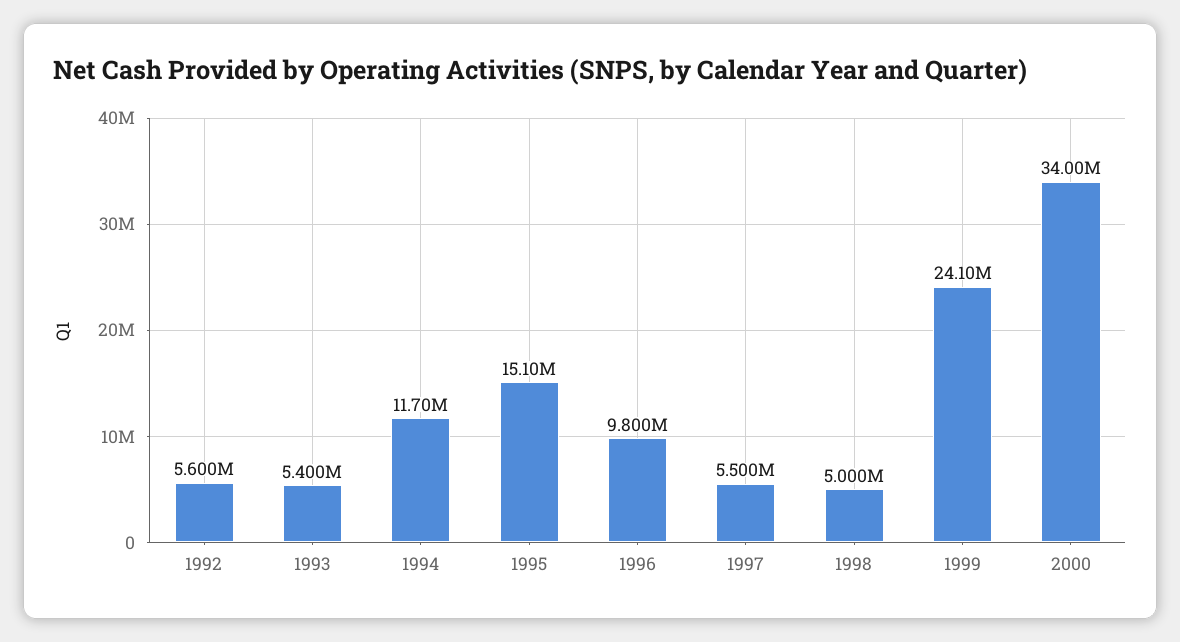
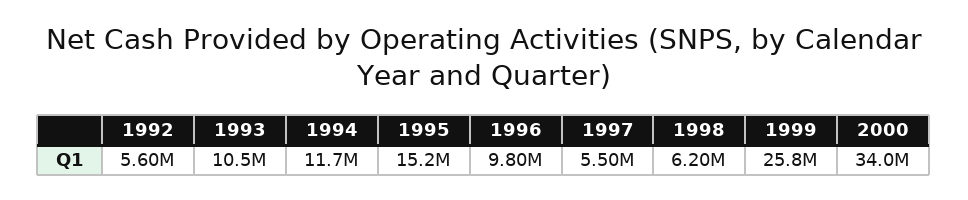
1993: 5400000 -> 10500000
1995: 15100000 -> 15200000
1998: 5000000 -> 6200000
1999: 24100000 -> 25800000

